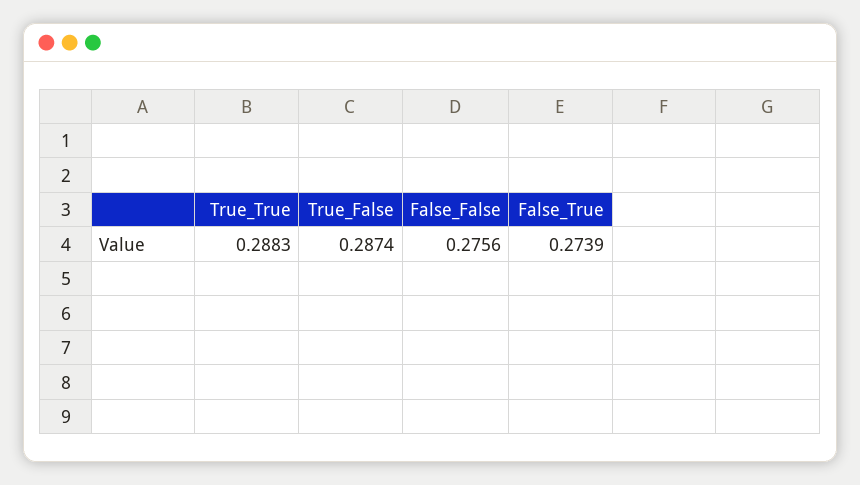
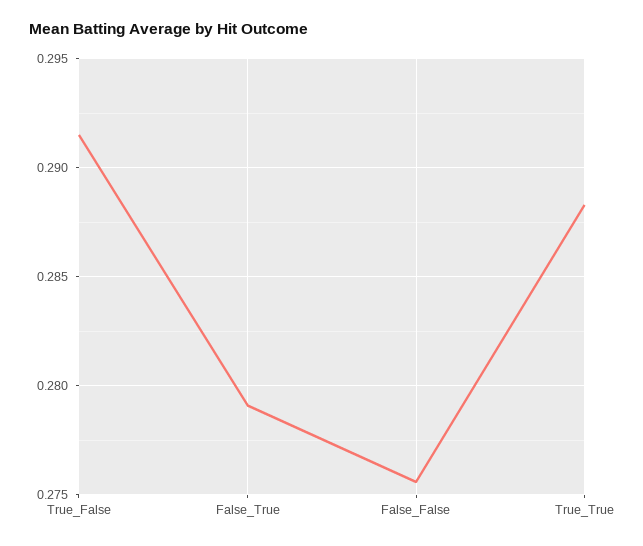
True_False: 0.2874 -> 0.2915
False_True: 0.2739 -> 0.279

